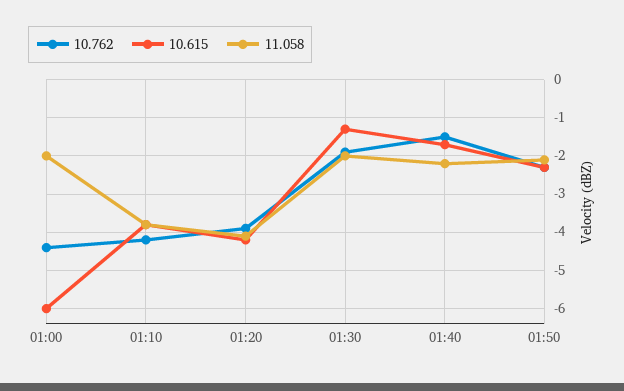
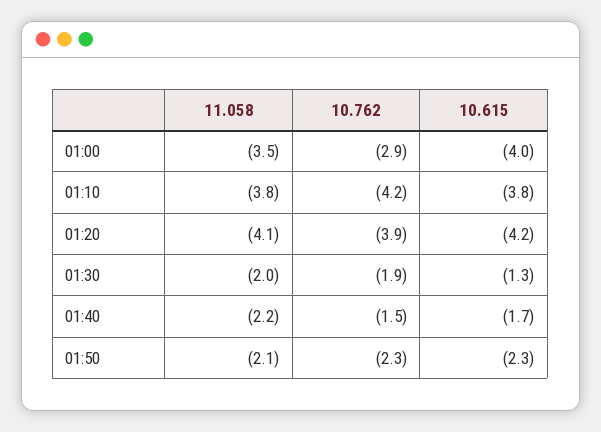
10.762, 01:00: -4.5 -> -2.9
10.615, 01:00: -6 -> -4
11.058, 01:00: -2 -> -3.5

